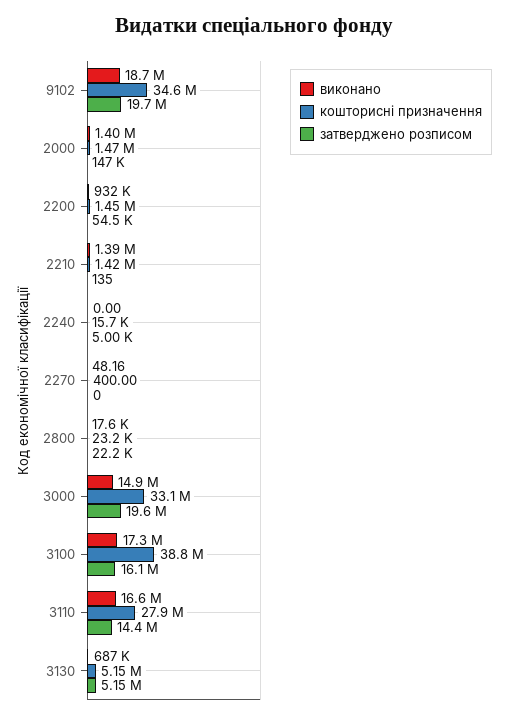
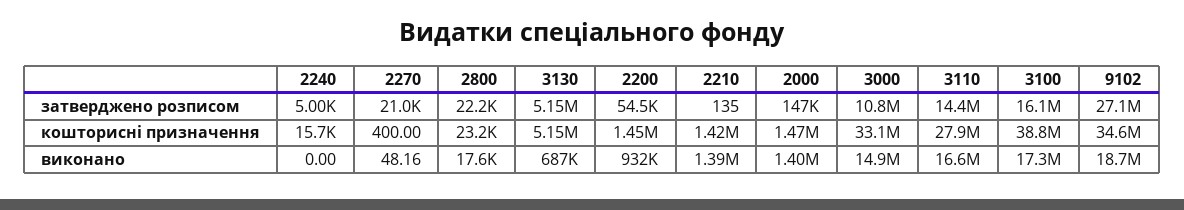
затверджено розписом, 9102: 19700000 -> 27100000
затверджено розписом, 2270: 0 -> 21000
затверджено розписом, 3000: 19600000 -> 10800000

